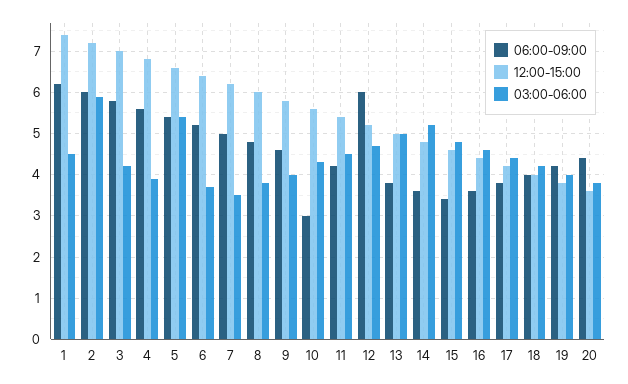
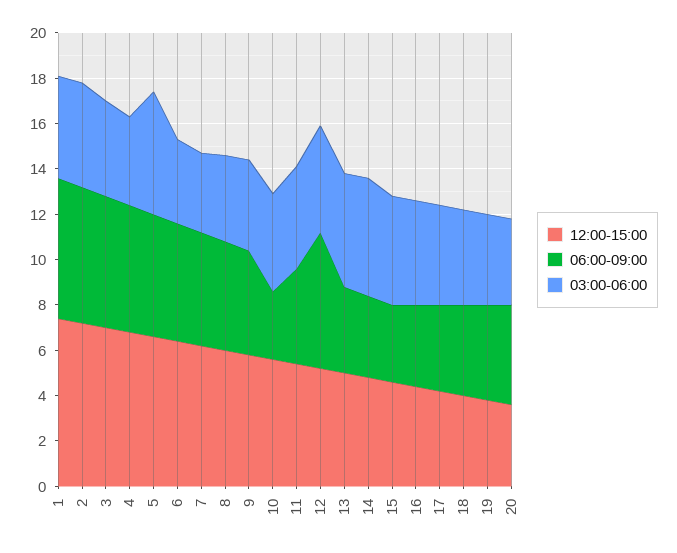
03:00-06:00, 2: 6 -> 4.5

